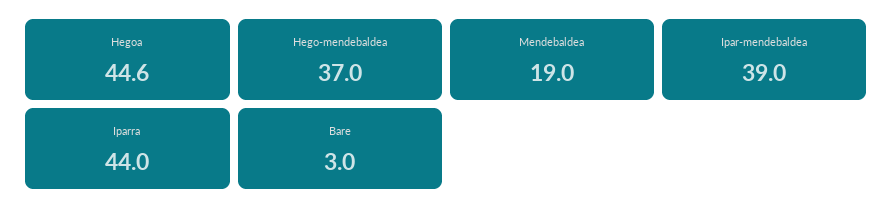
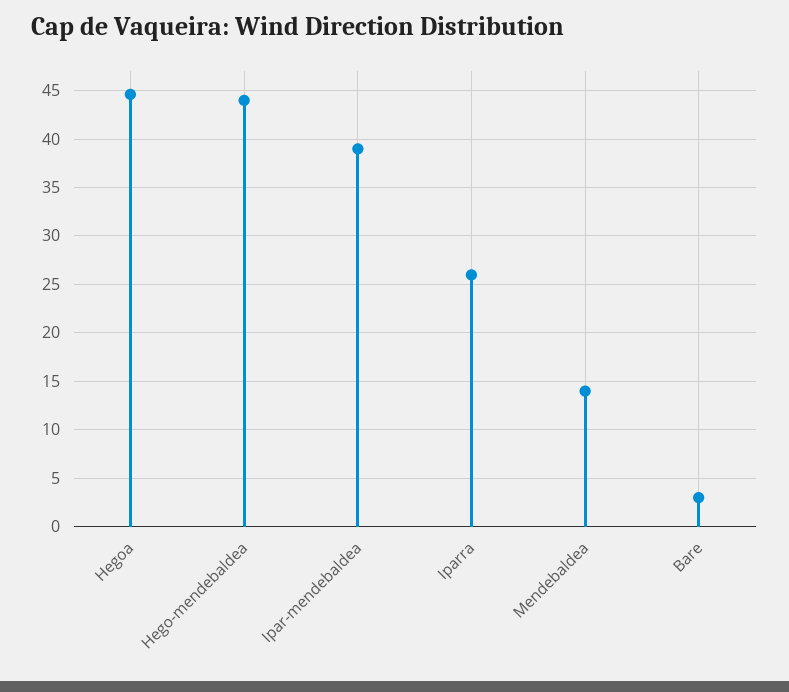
Hego-mendebaldea: 37 -> 44
Mendebaldea: 19 -> 14
Iparra: 44 -> 26

